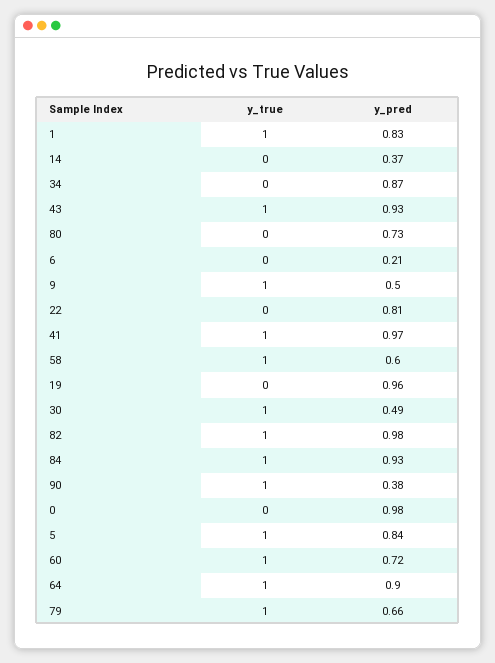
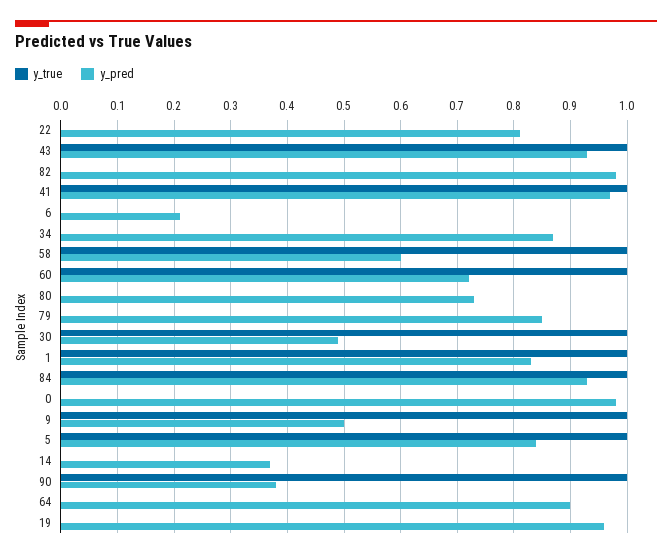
y_true, 82: 1 -> 0
y_true, 64: 1 -> 0
y_true, 79: 1 -> 0
y_pred, 79: 0.66 -> 0.85

